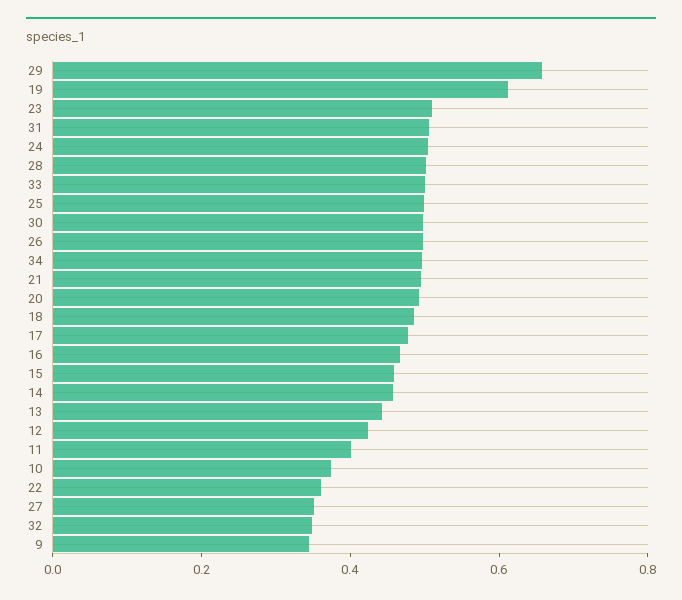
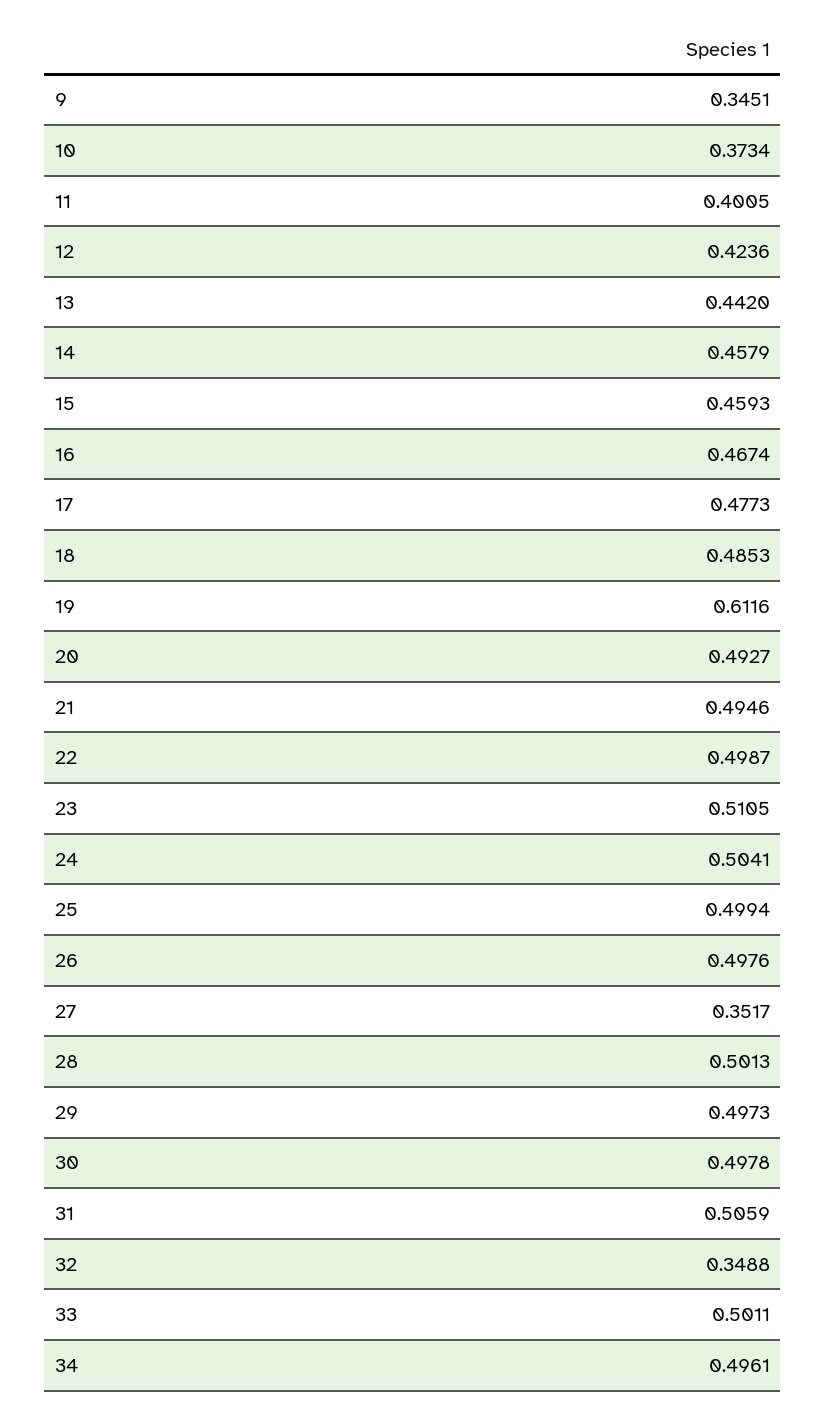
29: 0.65 -> 0.4973
22: 0.35 -> 0.4987

